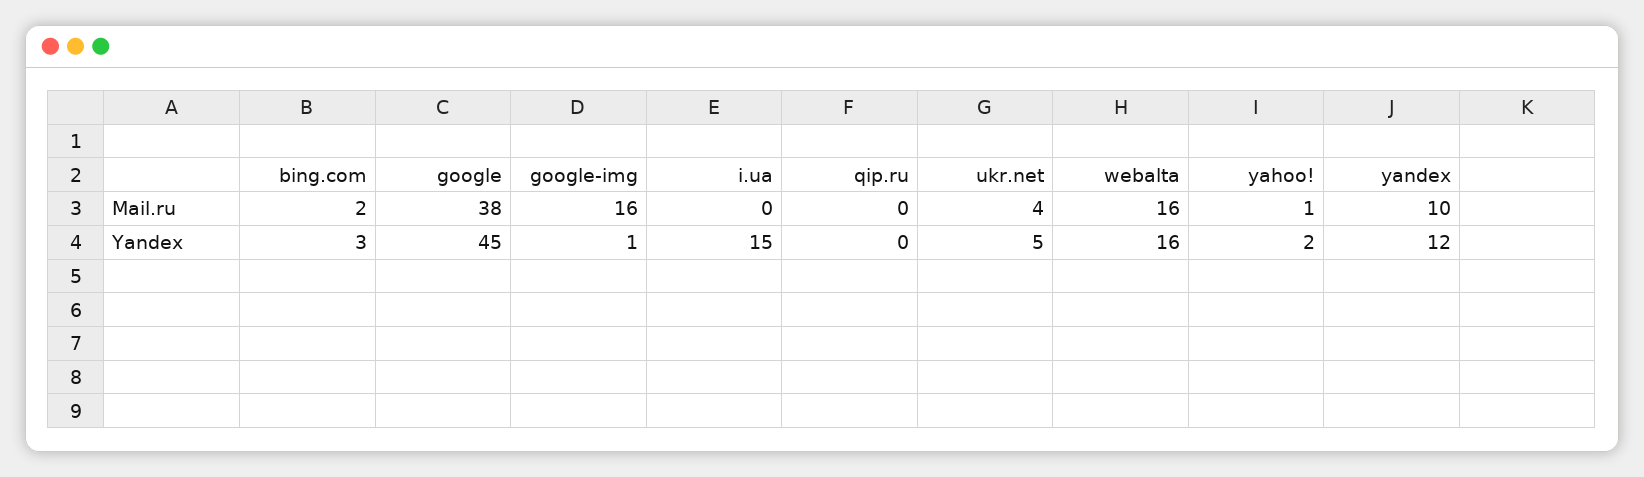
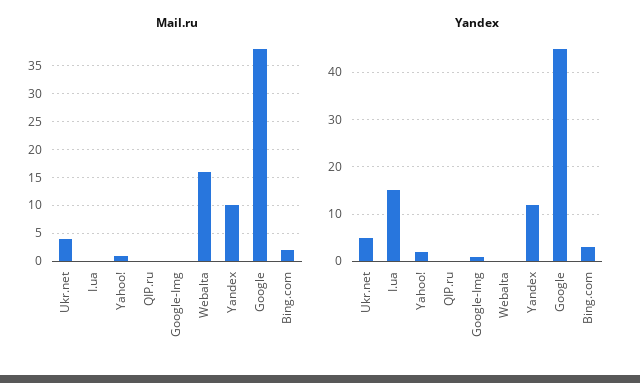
Mail.ru, google-img: 16 -> 0
Yandex, webalta: 16 -> 0

